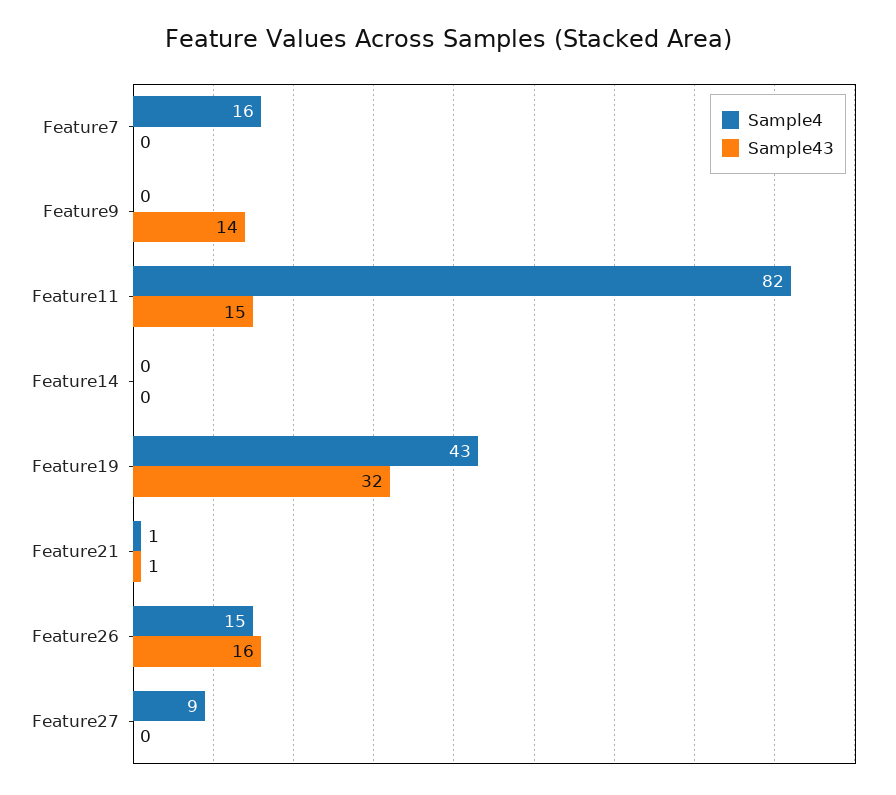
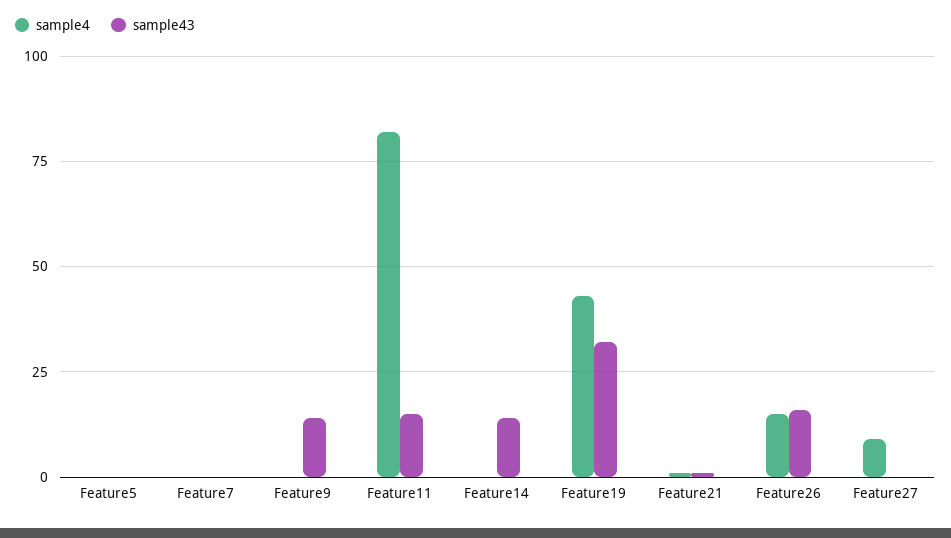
Sample4, Feature7: 16 -> 0
Sample43, Feature14: 0 -> 15
Sample4, Feature5: none -> 0
Sample43, Feature5: none -> 0

